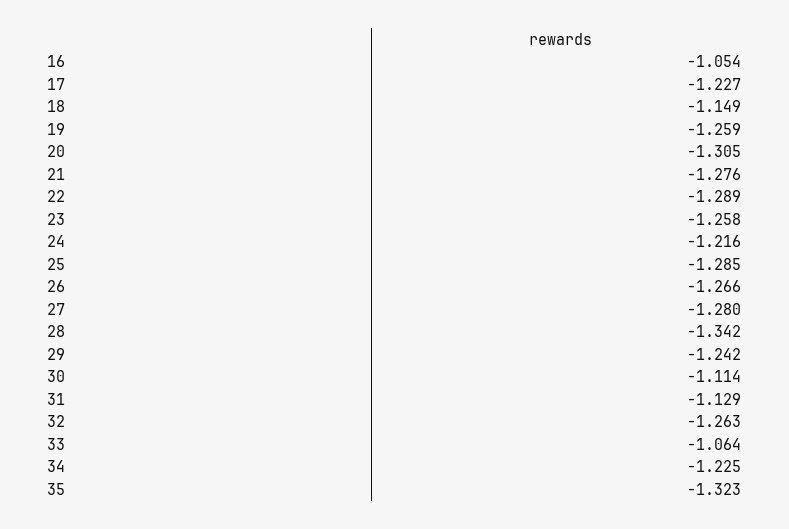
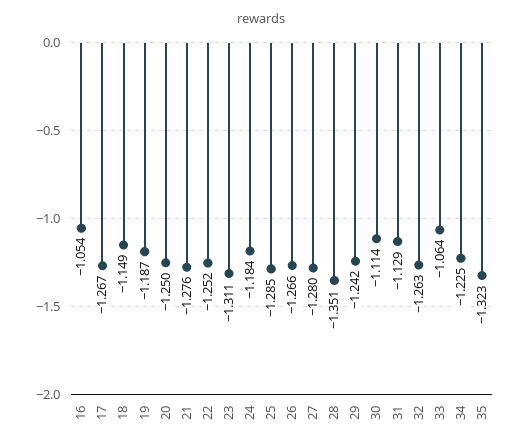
17: -1.227 -> -1.267
19: -1.259 -> -1.187
20: -1.305 -> -1.25
22: -1.289 -> -1.252
23: -1.258 -> -1.311
24: -1.216 -> -1.184
28: -1.342 -> -1.351

